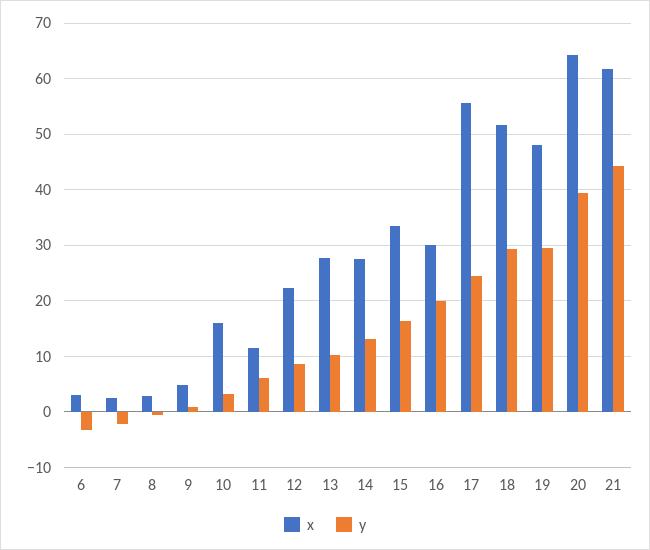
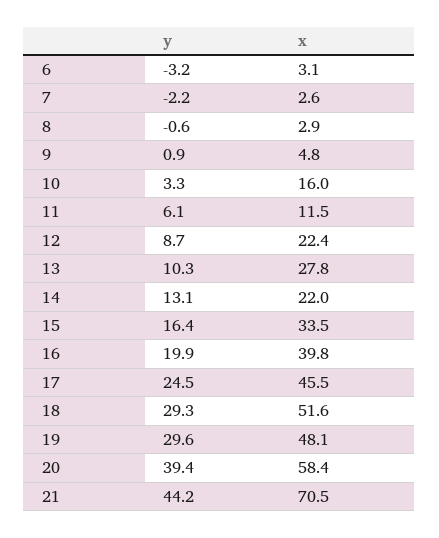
x, 14: 28 -> 22
x, 16: 30 -> 39.8
x, 17: 56 -> 45.5
x, 20: 64 -> 58.4
x, 21: 62 -> 70.5

